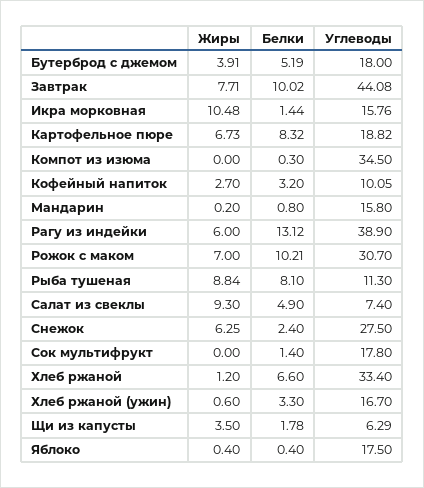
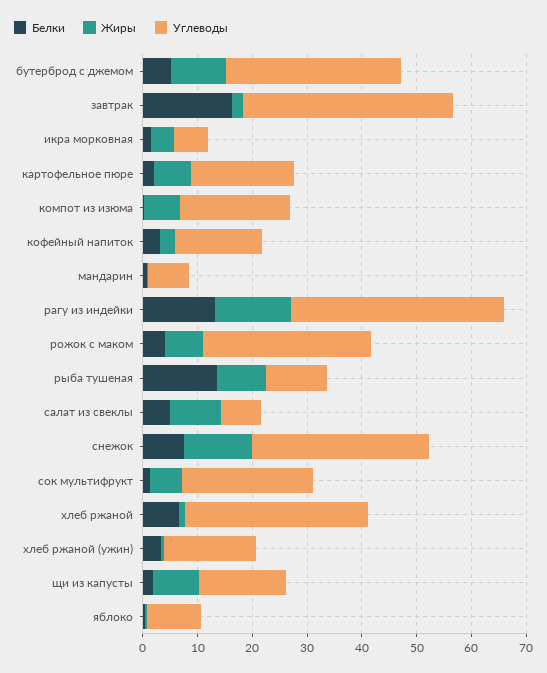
Жиры, Бутерброд с джемом: 3.91 -> 10
Углеводы, Бутерброд с джемом: 18 -> 32
Жиры, Завтрак: 7.71 -> 2
Белки, Завтрак: 10.02 -> 16
Углеводы, Завтрак: 44.08 -> 38
Жиры, Икра морковная: 10.48 -> 4
Углеводы, Икра морковная: 15.76 -> 6
Белки, Картофельное пюре: 8.32 -> 2
Жиры, Компот из изюма: 0 -> 6
Углеводы, Компот из изюма: 34.5 -> 20
Углеводы, Кофейный напиток: 10.05 -> 16
Углеводы, Мандарин: 15.8 -> 8
Жиры, Рагу из индейки: 6 -> 14
Белки, Рожок с маком: 10.21 -> 4
Белки, Рыба тушеная: 8.1 -> 14
Жиры, Снежок: 6.25 -> 12
Белки, Снежок: 2.4 -> 8
Углеводы, Снежок: 27.5 -> 32
Жиры, Сок мультифрукт: 0 -> 6
Углеводы, Сок мультифрукт: 17.8 -> 24
Жиры, Щи из капусты: 3.5 -> 8
Углеводы, Щи из капусты: 6.29 -> 16
Углеводы, Яблоко: 17.5 -> 10

